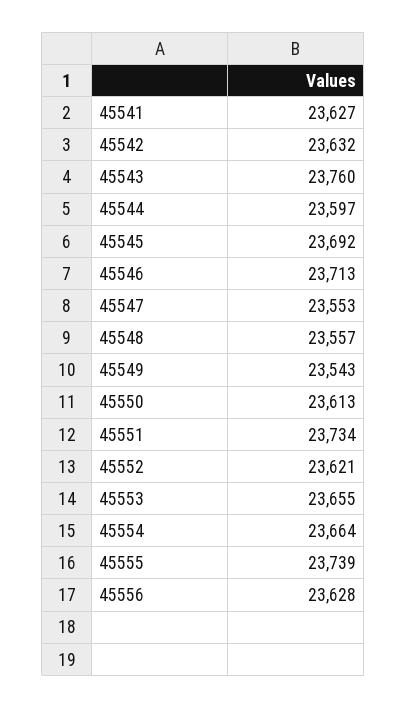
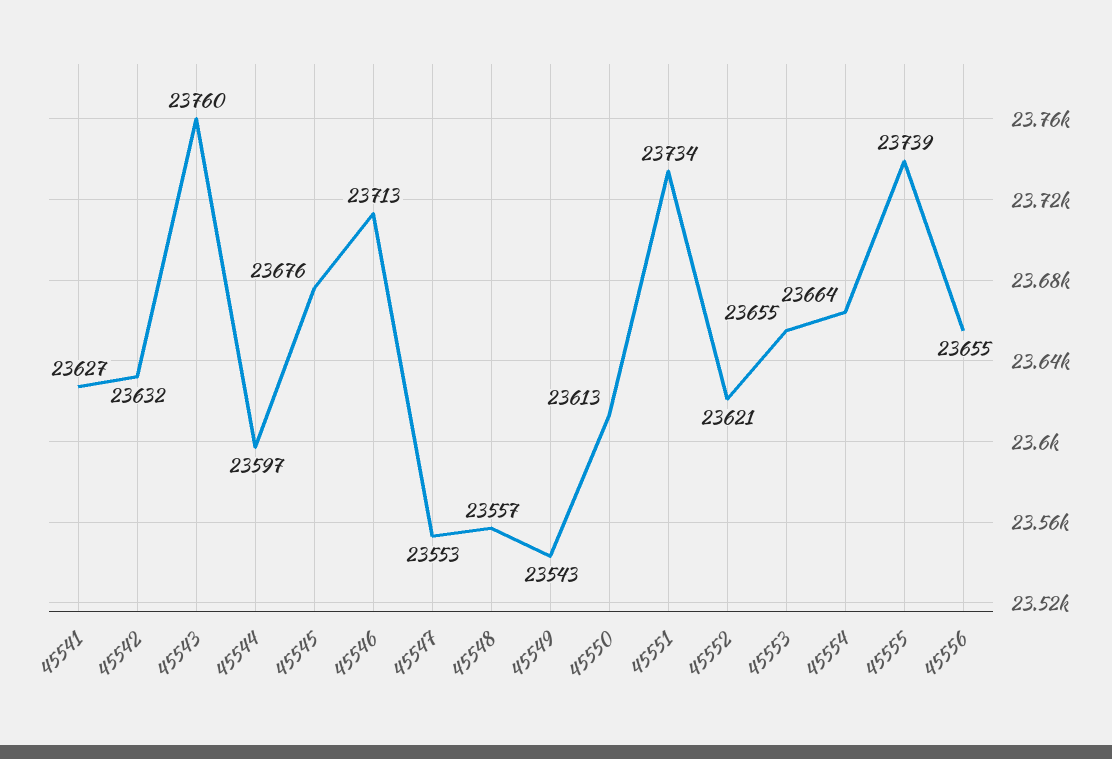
45545: 23692 -> 23676
45556: 23628 -> 23655

